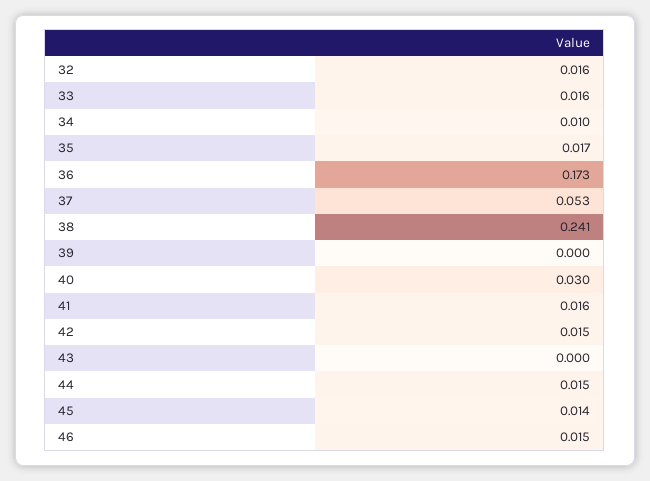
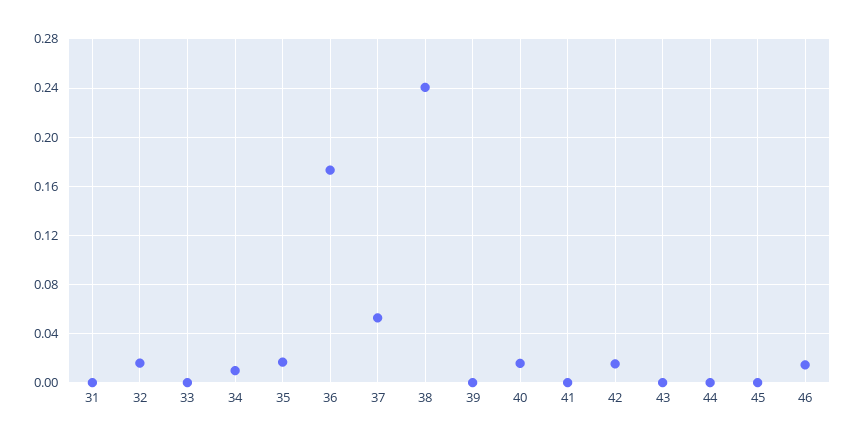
33: 0.016 -> 0
40: 0.03 -> 0.015
41: 0.016 -> 0
44: 0.015 -> 0
45: 0.014 -> 0
31: none -> 0

